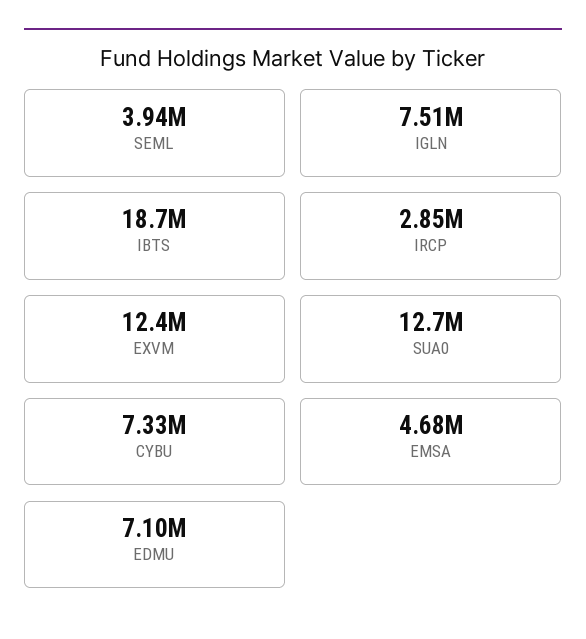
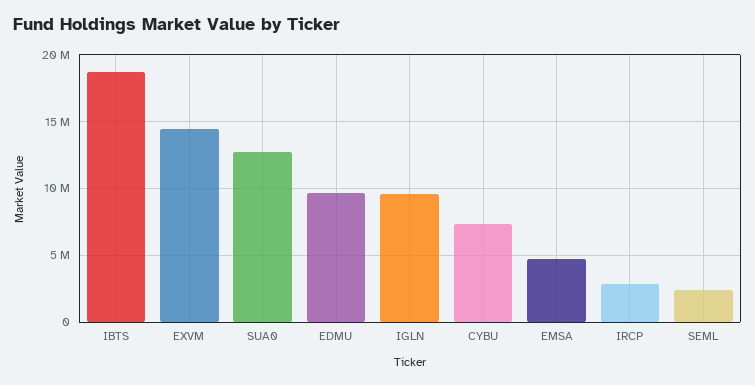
SEML: 3940000 -> 2500000
IGLN: 7510000 -> 9500000
EXVM: 12400000 -> 14500000
EDMU: 7100000 -> 9500000

